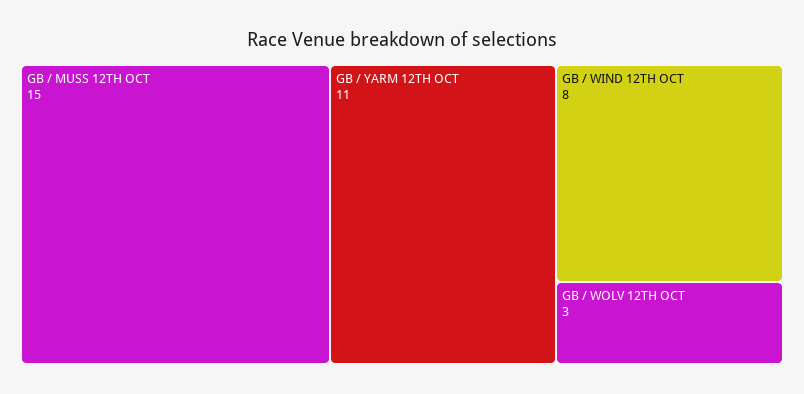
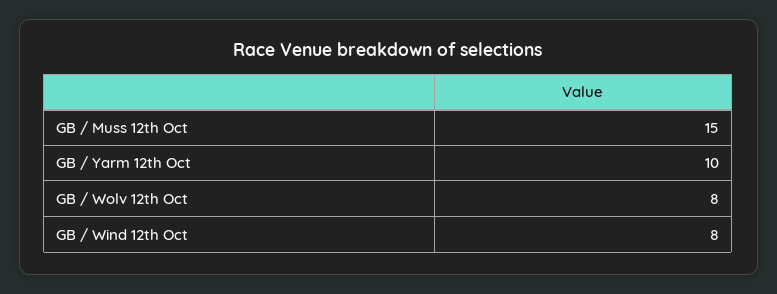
GB / YARM 12TH OCT: 11 -> 10
GB / WOLV 12TH OCT: 3 -> 8

